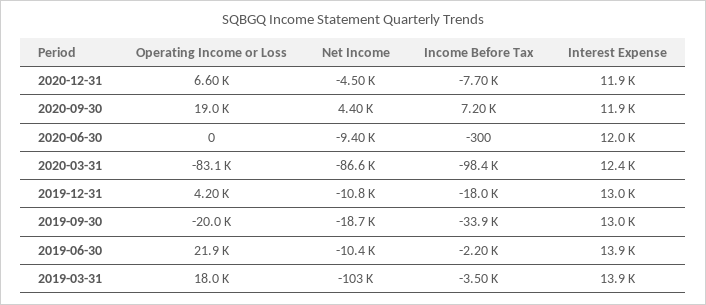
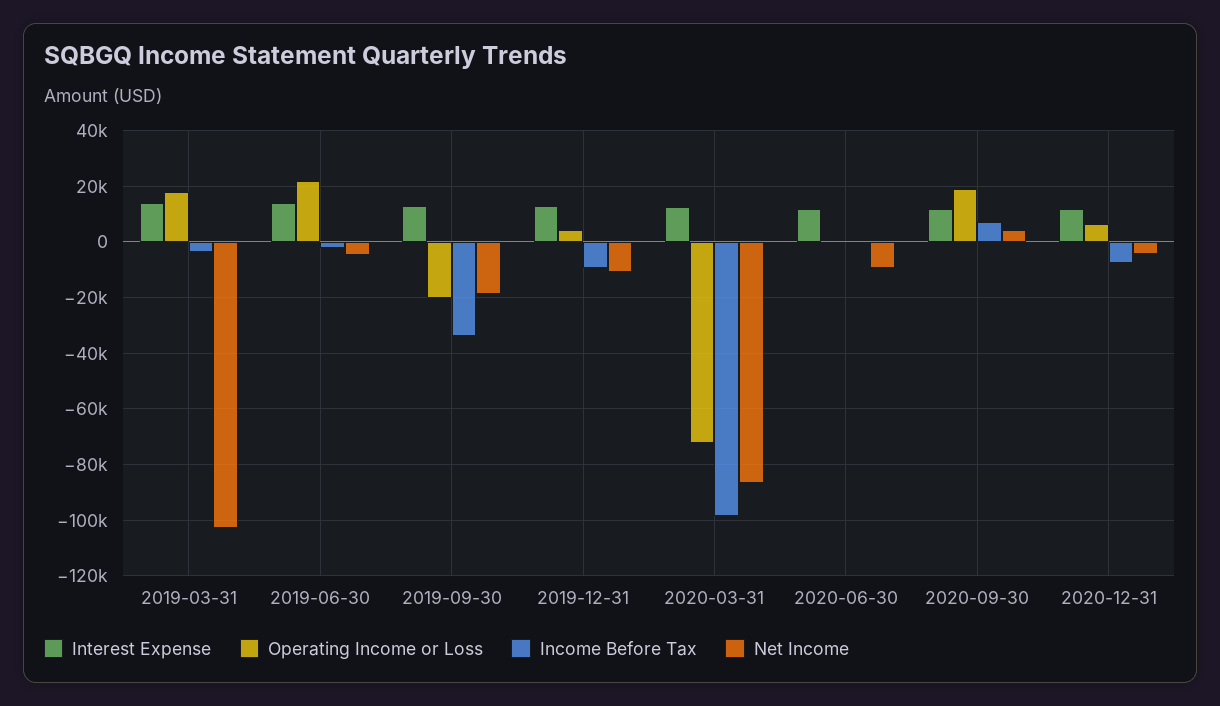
Operating Income or Loss, 2020-03-31: -83100 -> -72500
Income Before Tax, 2019-12-31: -18000 -> -10000
Net Income, 2019-06-30: -10400 -> -5000

